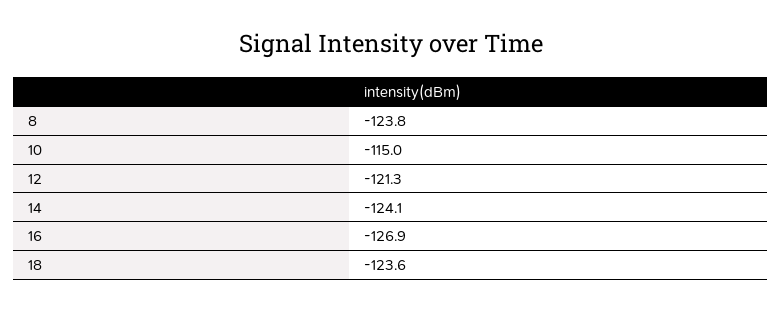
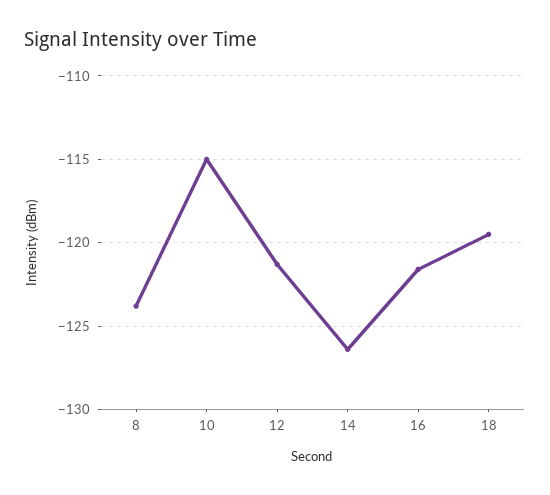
14: -124.1 -> -126.5
16: -126.9 -> -121.5
18: -123.6 -> -119.5

